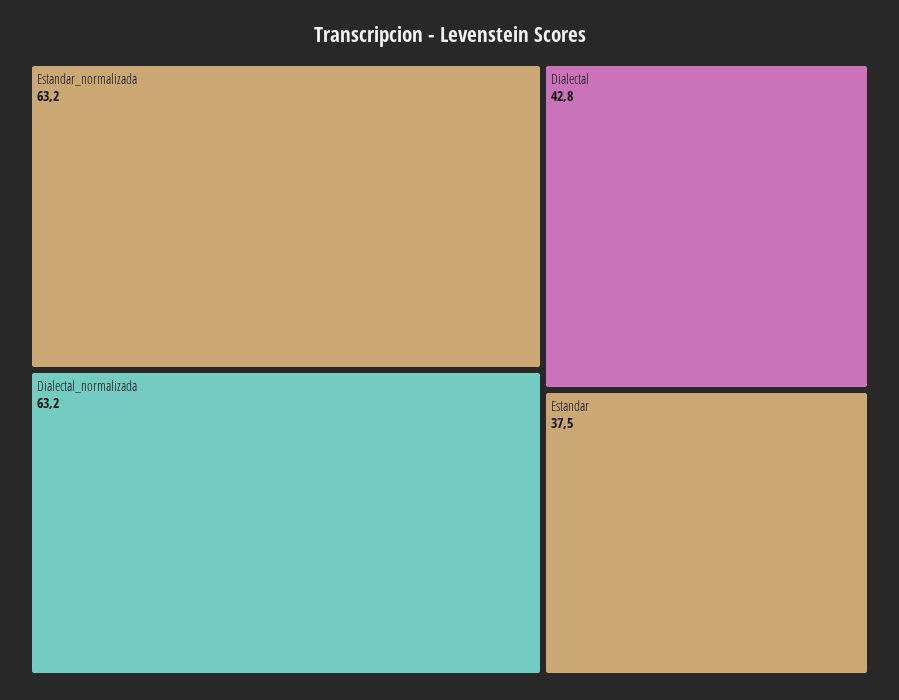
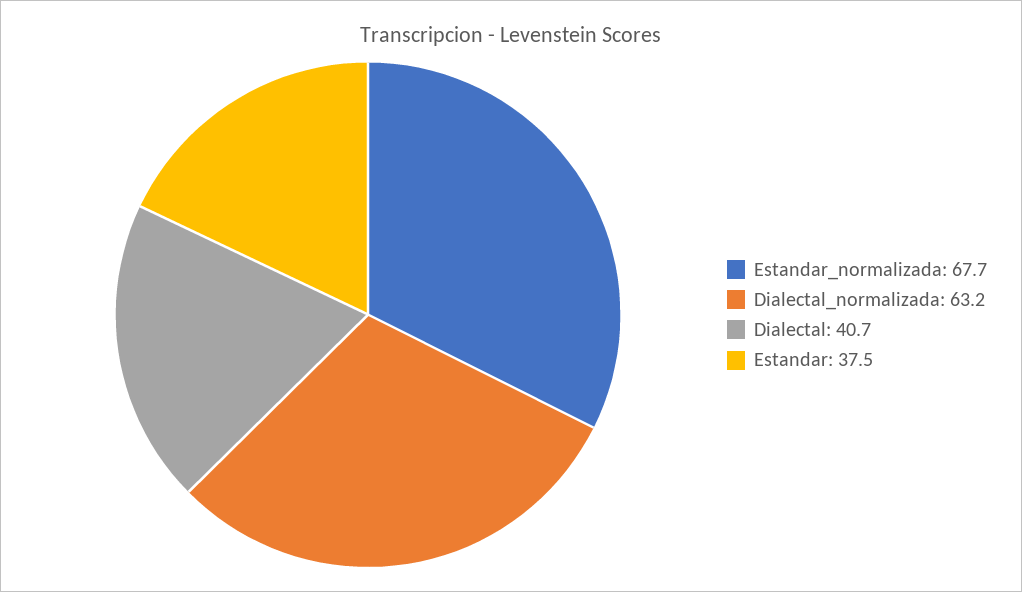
Estandar_normalizada: 63.2 -> 67.7
Dialectal: 42.8 -> 40.7

